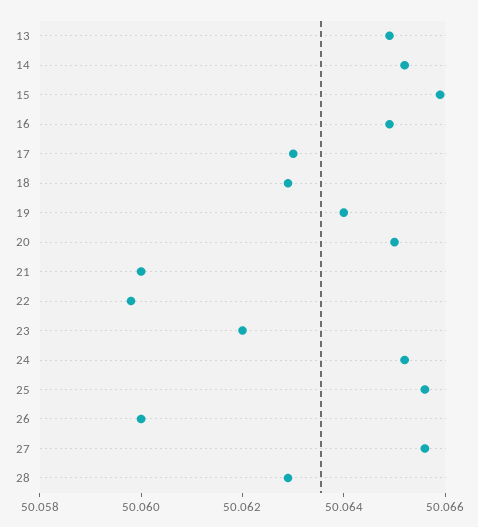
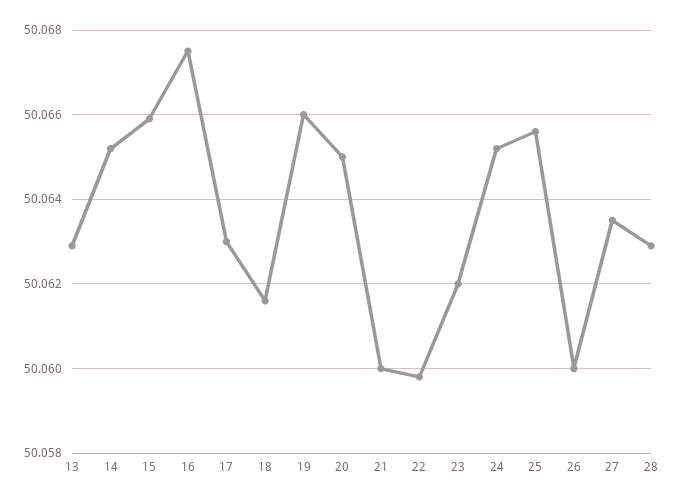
13: 50.065 -> 50.063
16: 50.065 -> 50.0675
18: 50.063 -> 50.0615
19: 50.064 -> 50.066
27: 50.0655 -> 50.0635

